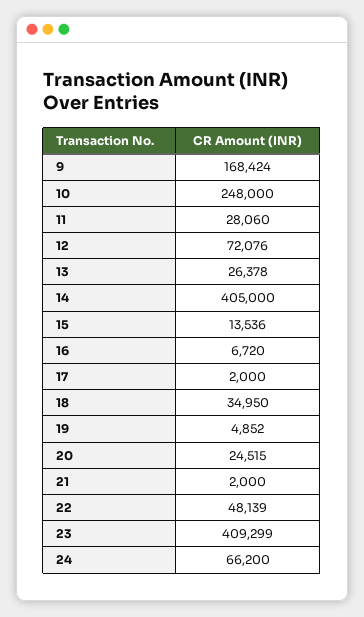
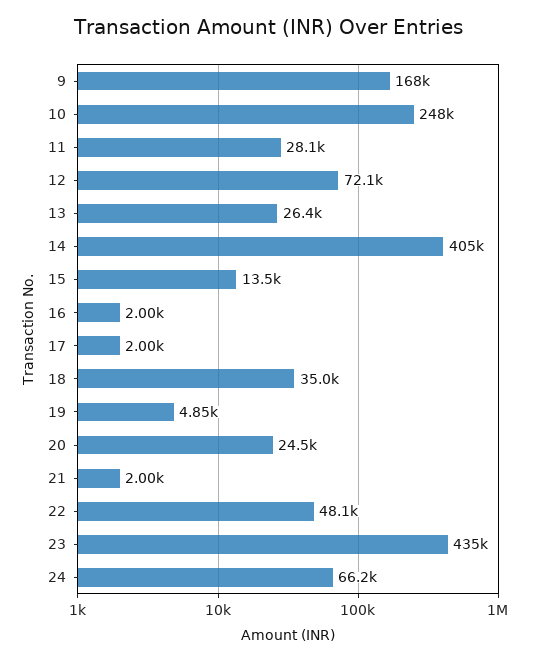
16: 6720 -> 2000
23: 409299 -> 435000

